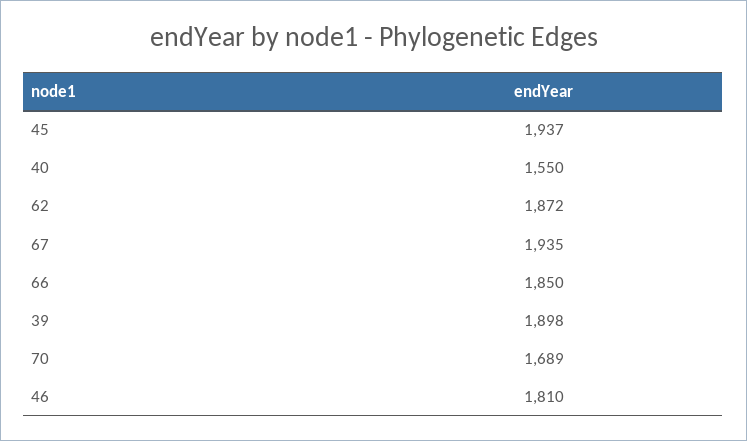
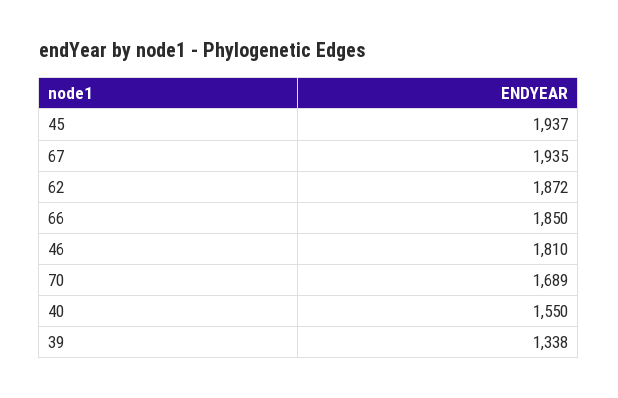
39: 1898 -> 1338

